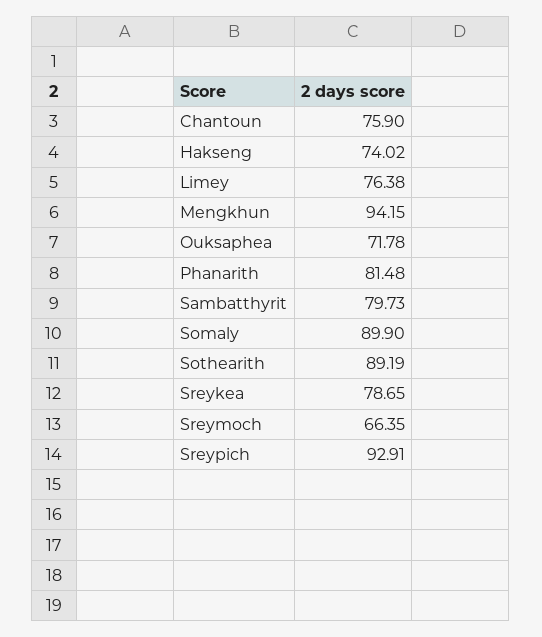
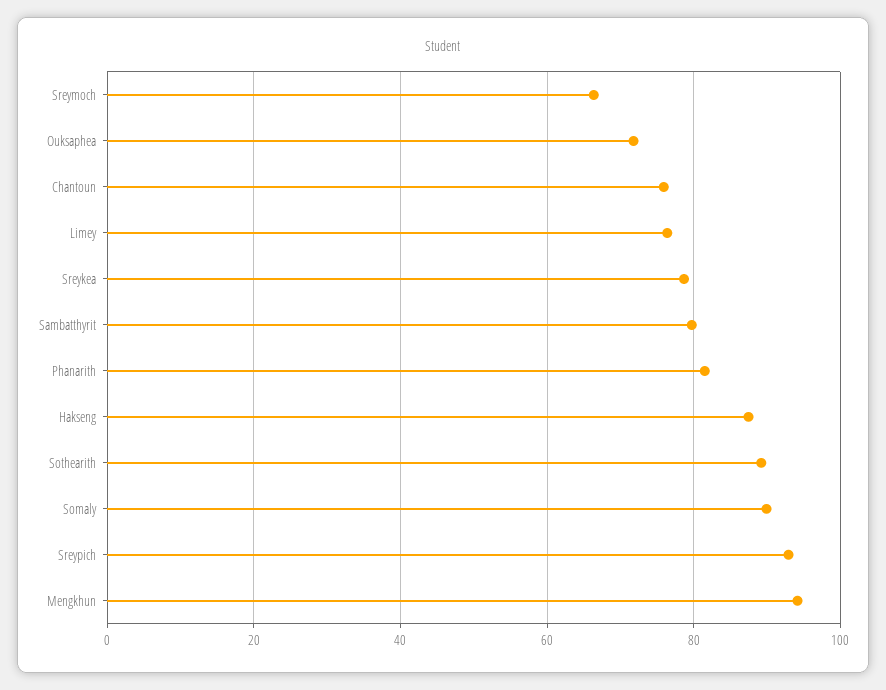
Hakseng: 74.02 -> 88

